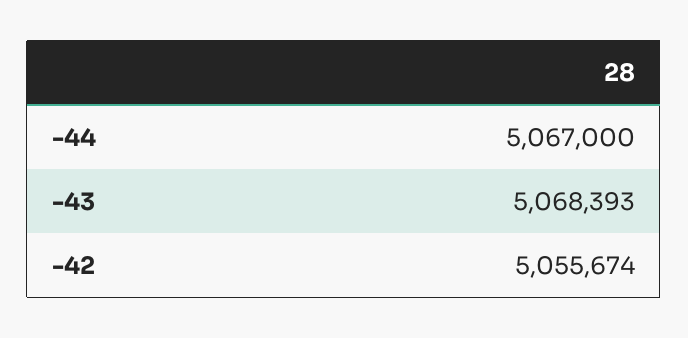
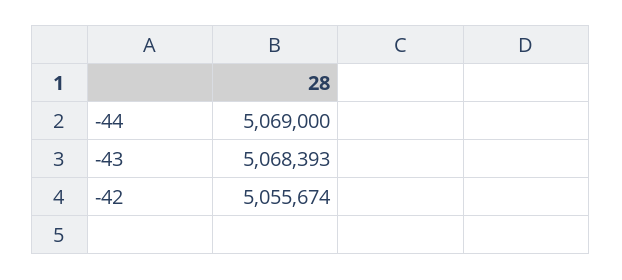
-44: 5067000 -> 5069000

